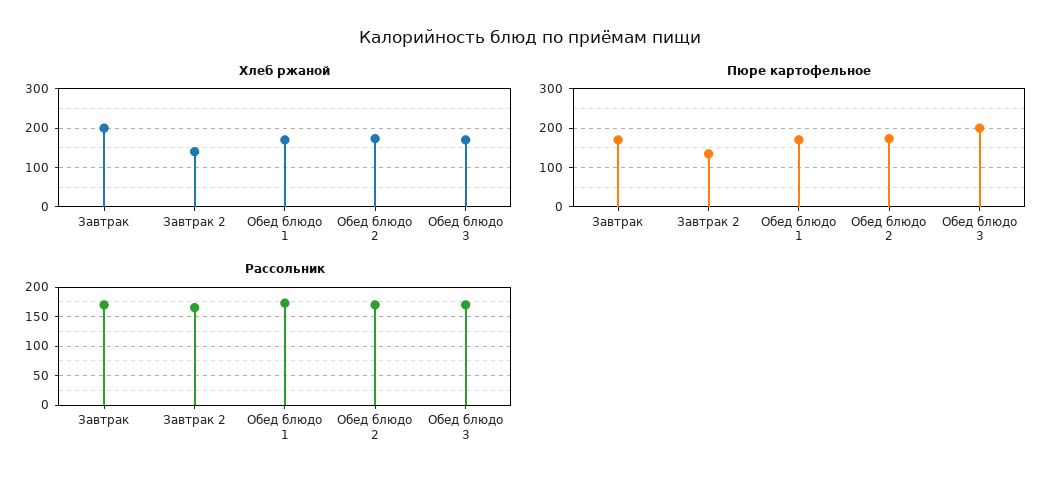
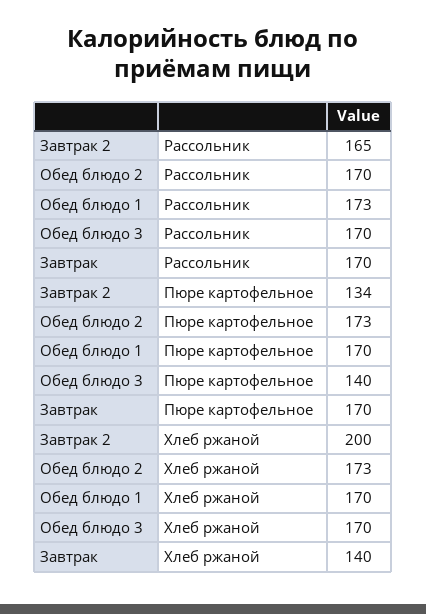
Хлеб ржаной, Завтрак: 200 -> 140
Хлеб ржаной, Завтрак 2: 140 -> 200
Пюре картофельное, Обед блюдо 3: 200 -> 140

